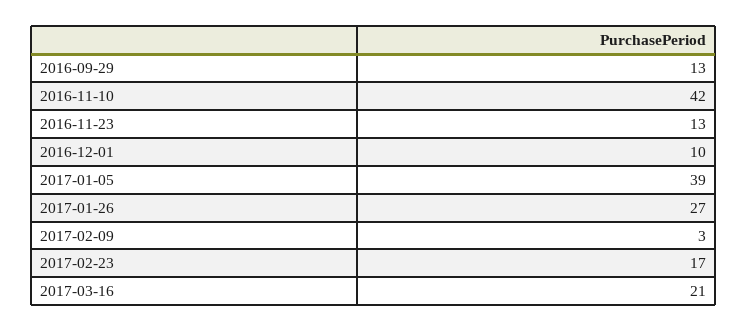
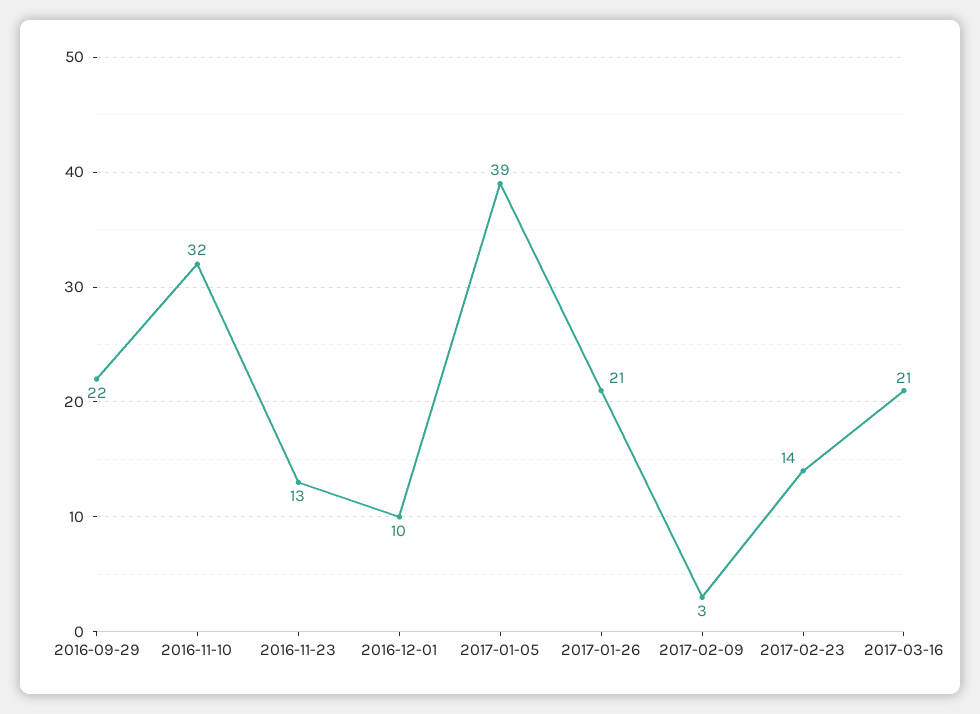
2016-09-29: 13 -> 22
2016-11-10: 42 -> 32
2017-01-26: 27 -> 21
2017-02-23: 17 -> 14

